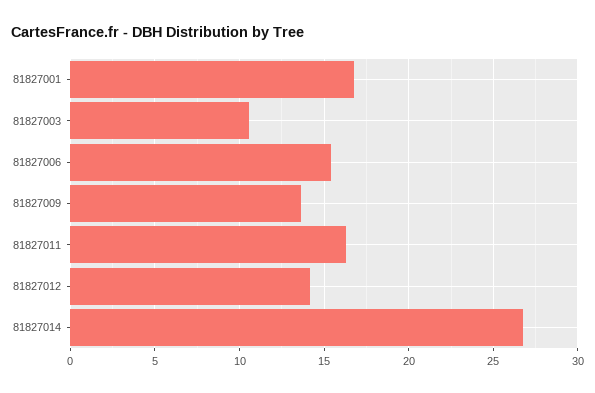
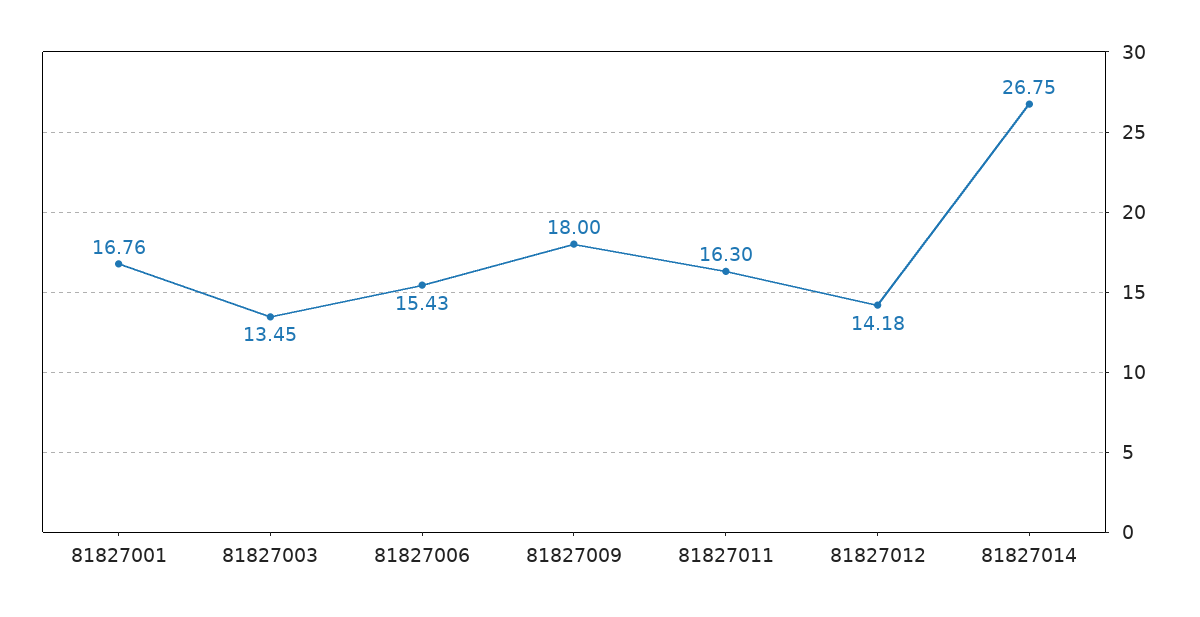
81827003: 10.5 -> 13.45
81827009: 13.5 -> 18

